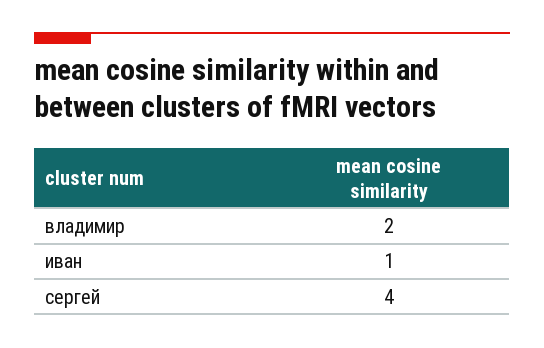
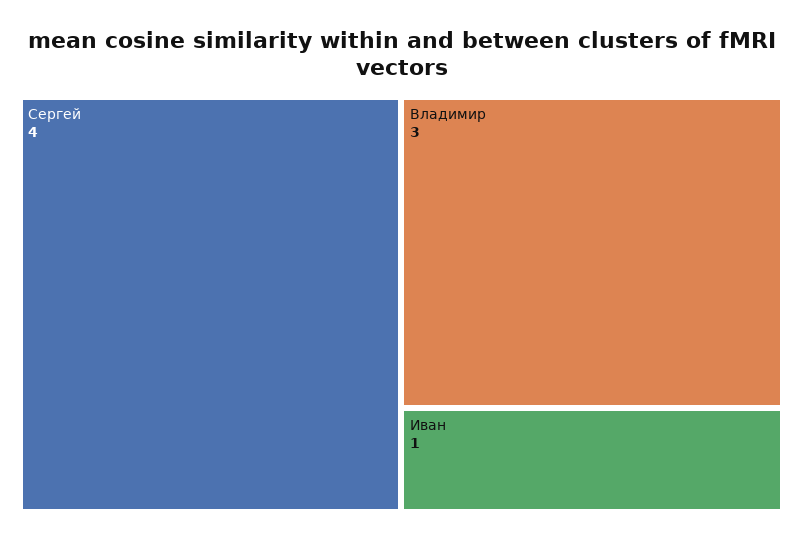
владимир: 2 -> 3

